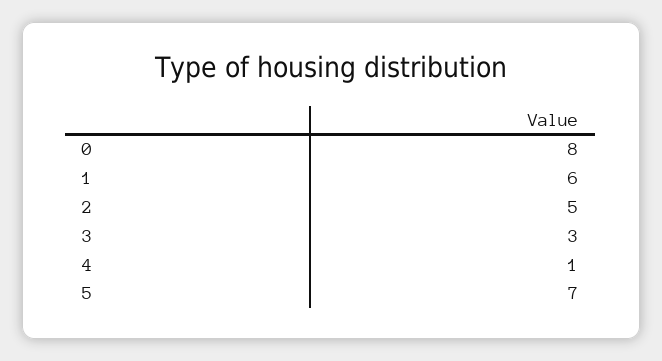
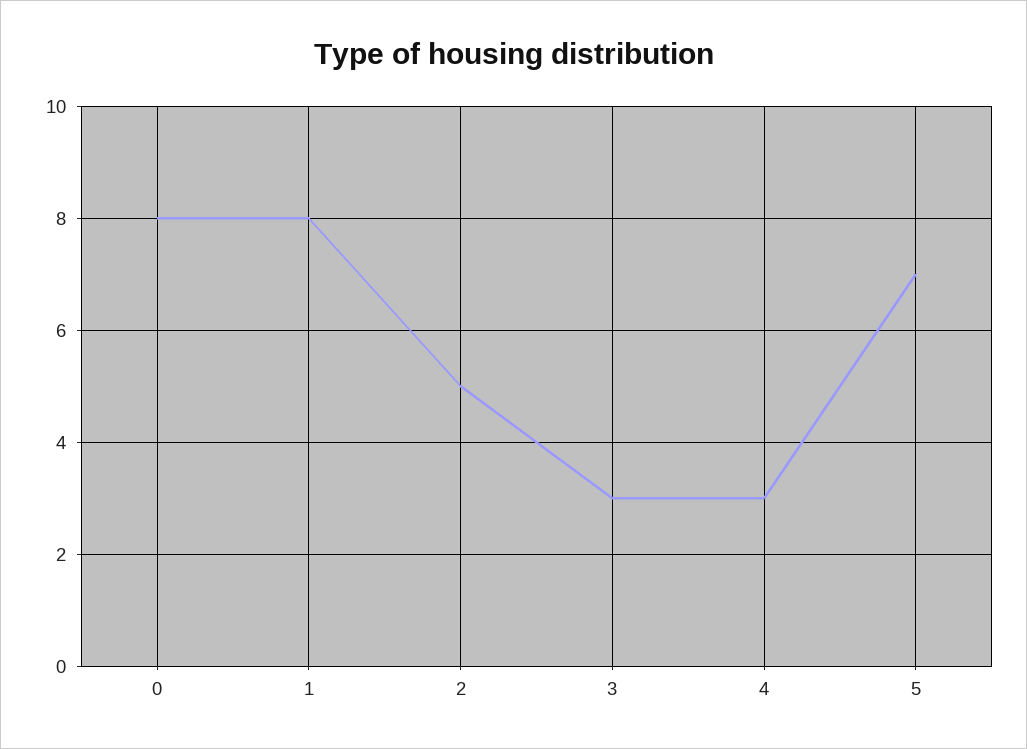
1: 6 -> 8
4: 1 -> 3

